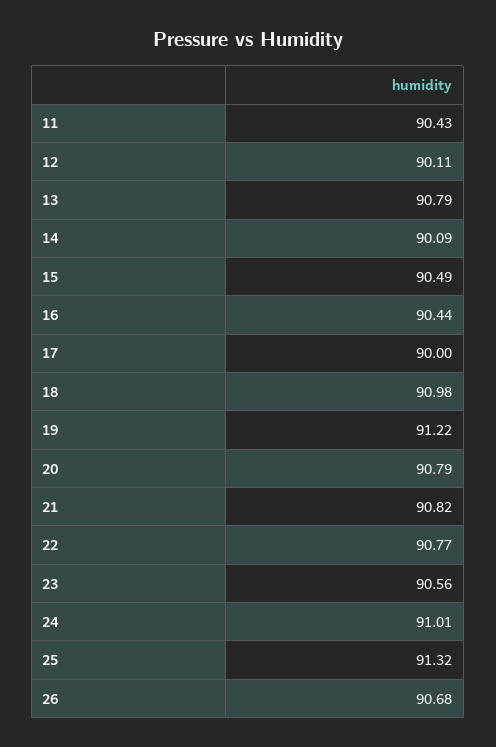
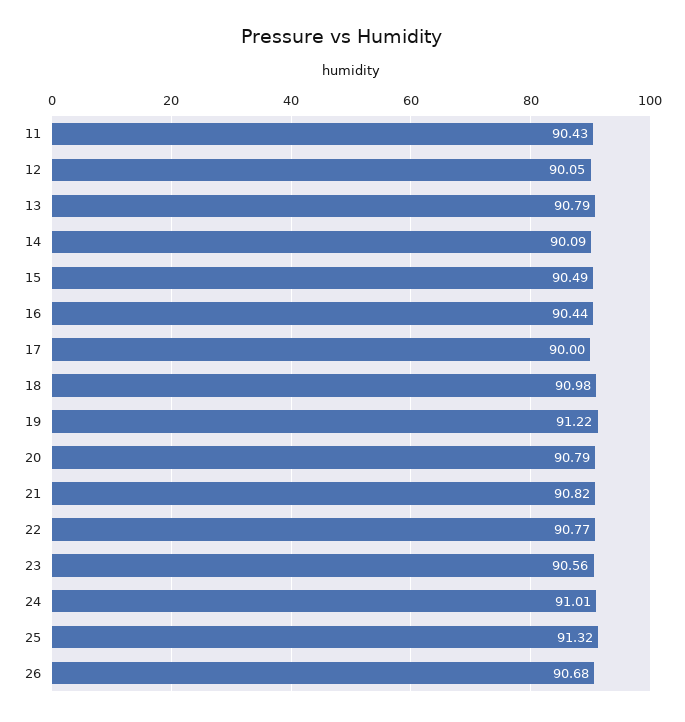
12: 90.11 -> 90.05

